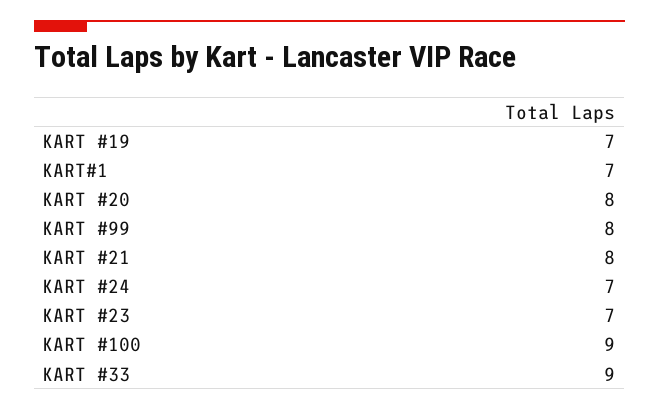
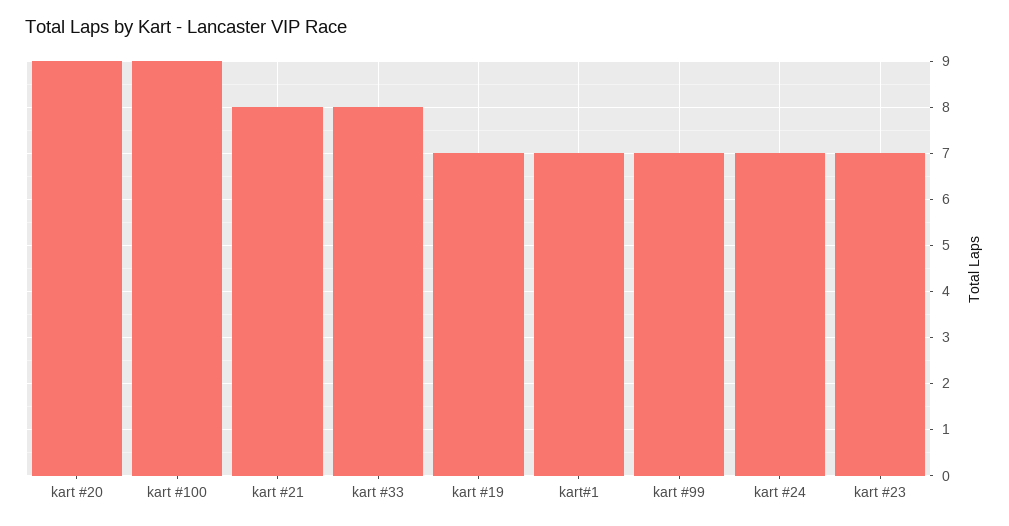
KART #20: 8 -> 9
KART #99: 8 -> 7
KART #33: 9 -> 8

